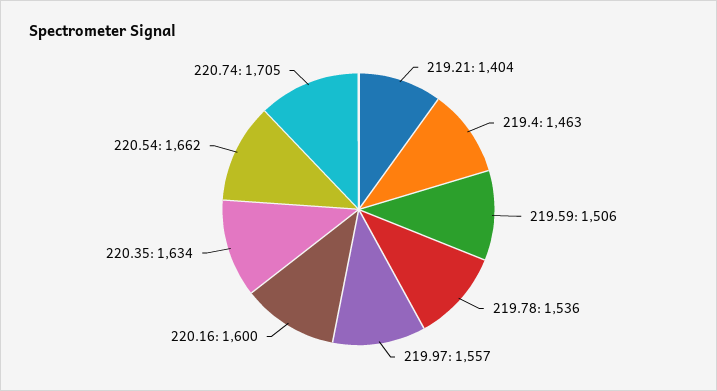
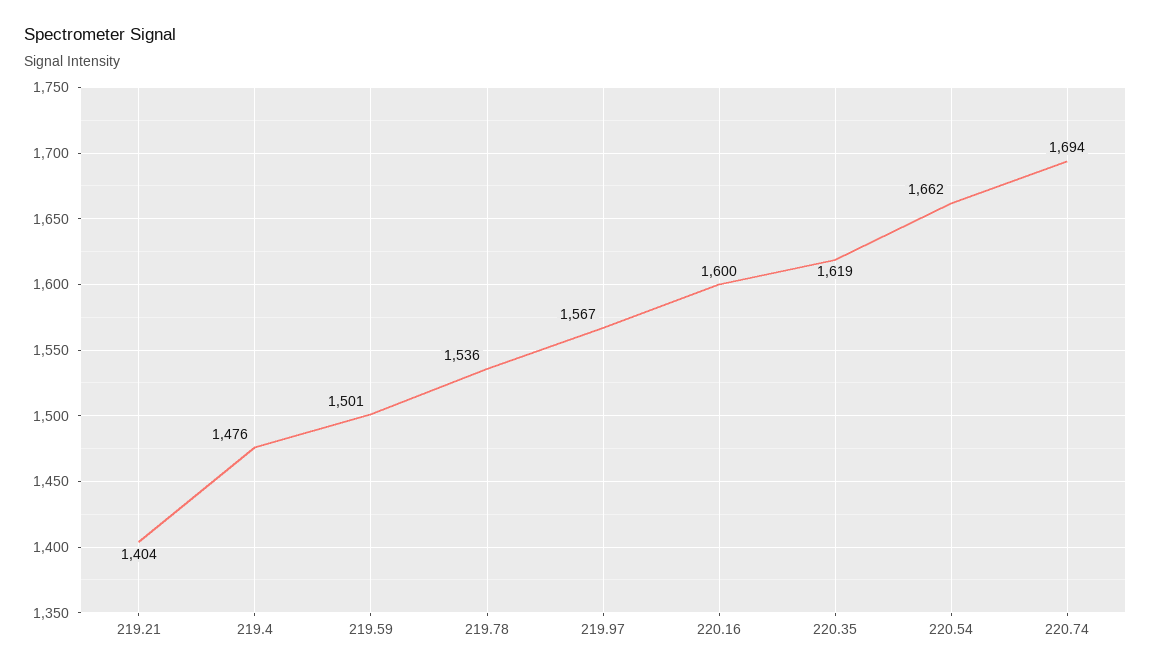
219.4: 1463 -> 1476
219.59: 1506 -> 1501
219.97: 1557 -> 1567
220.35: 1634 -> 1619
220.74: 1705 -> 1694

